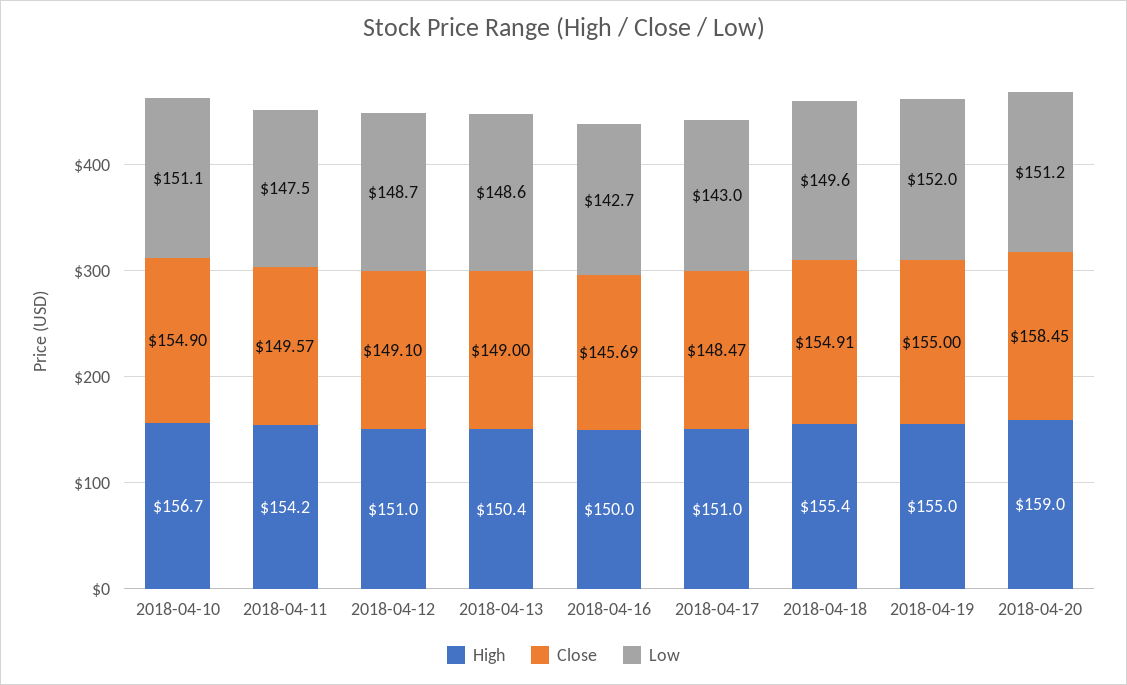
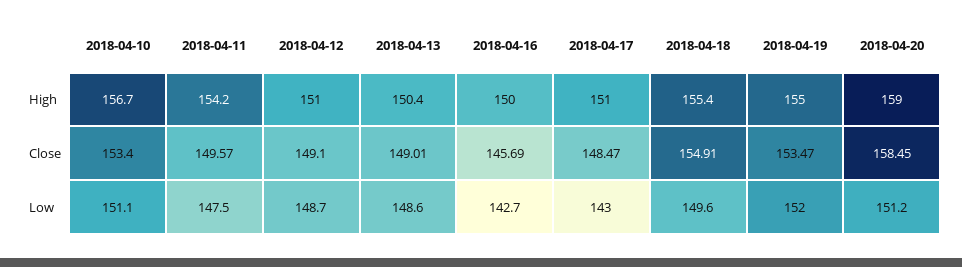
Close, 2018-04-10: 154.9 -> 153.4
Close, 2018-04-13: 149 -> 149.01
Close, 2018-04-19: 155 -> 153.47

